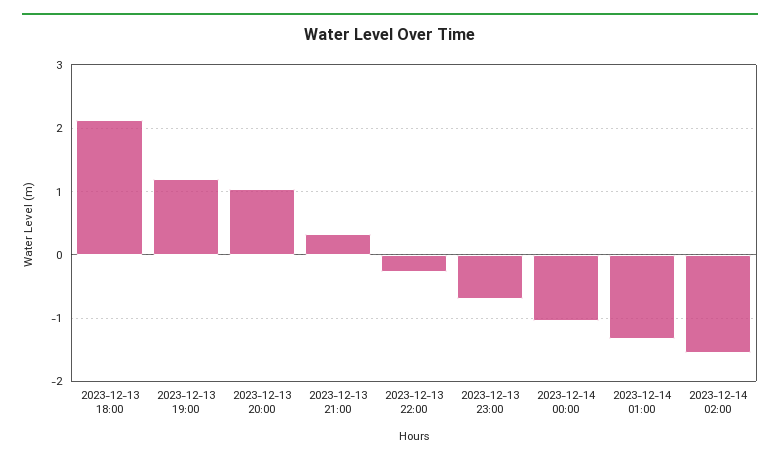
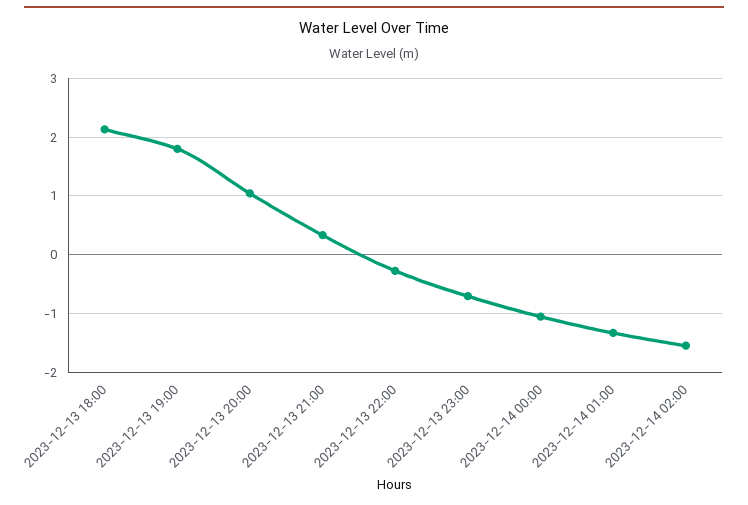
2023-12-13 19:00: 1.2 -> 1.8

